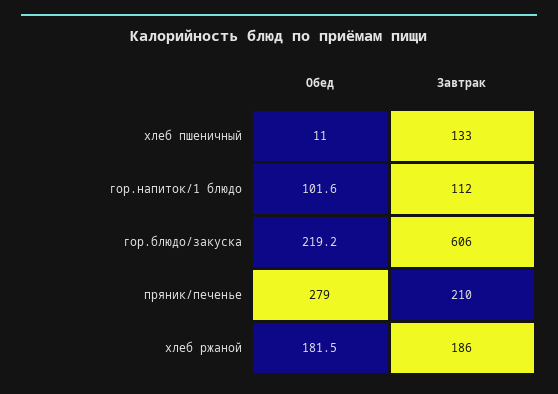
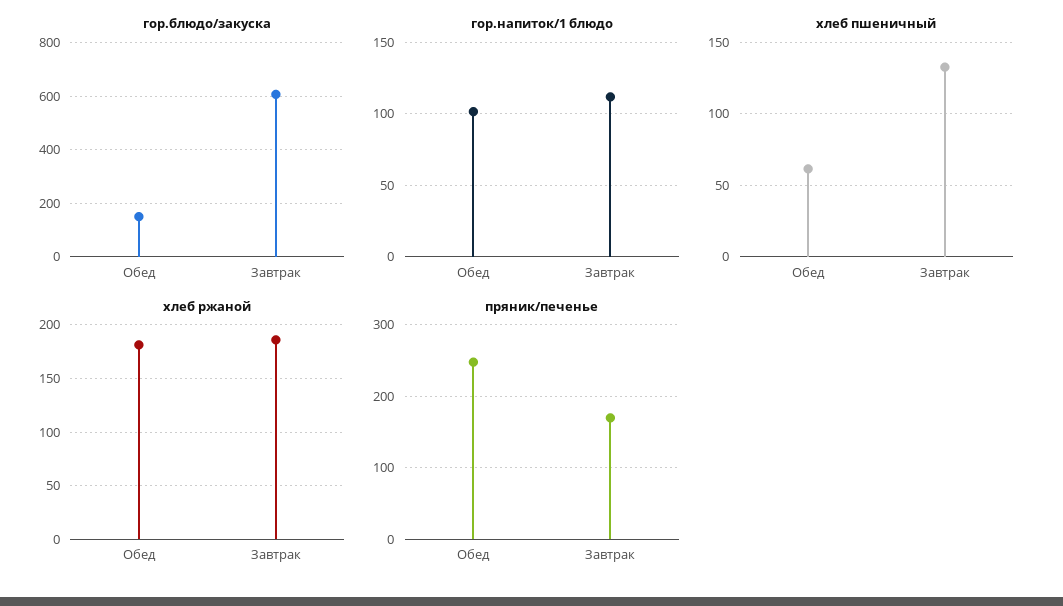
хлеб пшеничный, Обед: 11 -> 60
гор.блюдо/закуска, Обед: 219.2 -> 150
пряник/печенье, Обед: 279 -> 250
пряник/печенье, Завтрак: 210 -> 170

